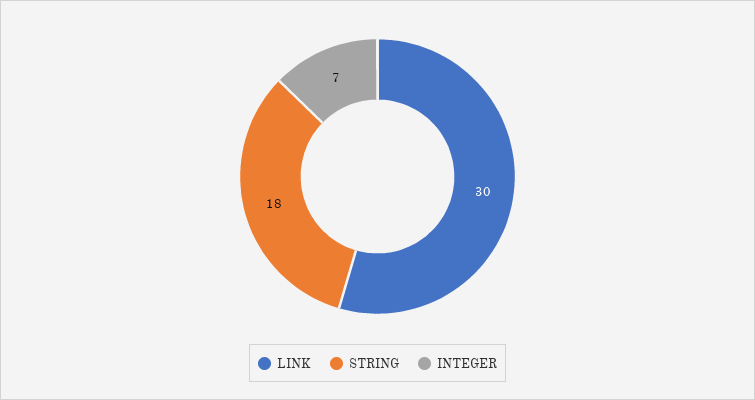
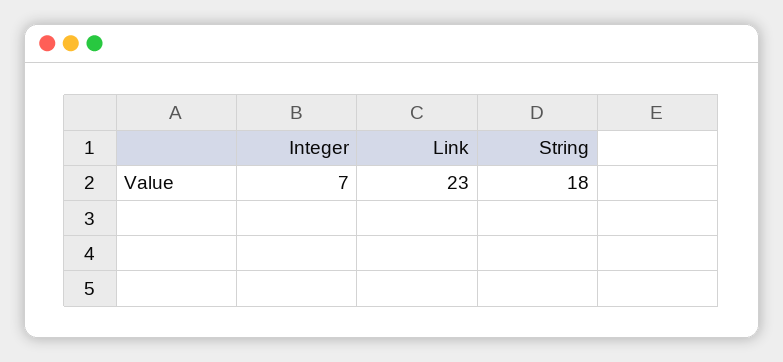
LINK: 30 -> 23

